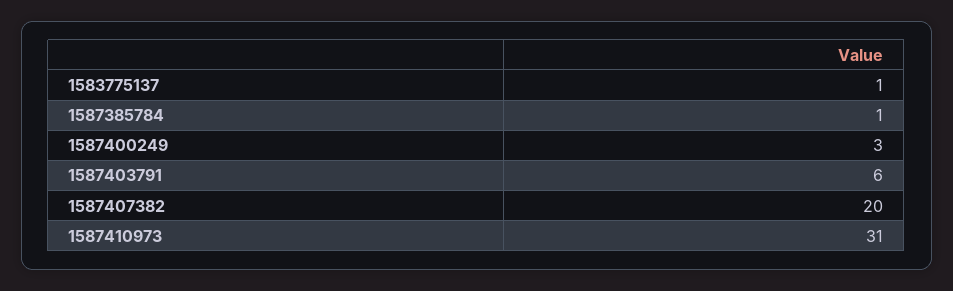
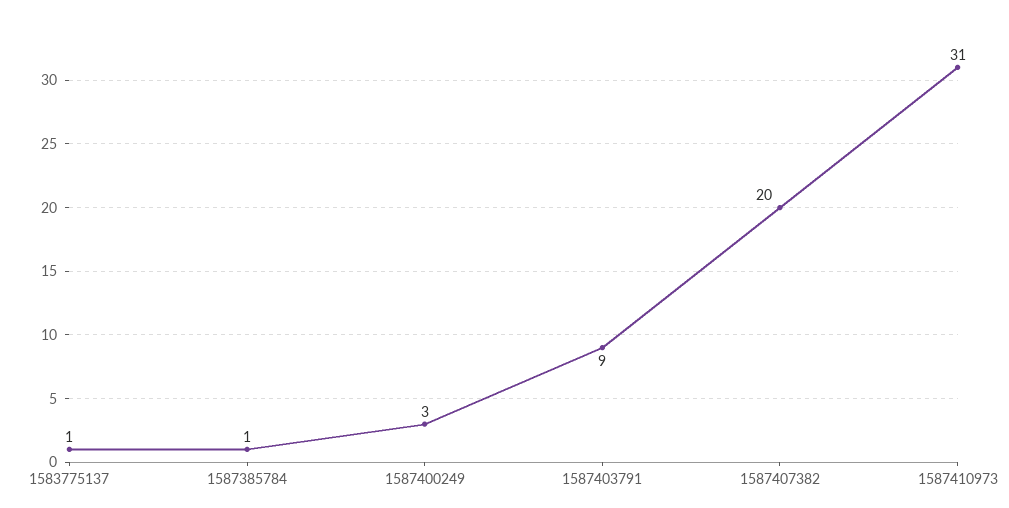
1587403791: 6 -> 9

